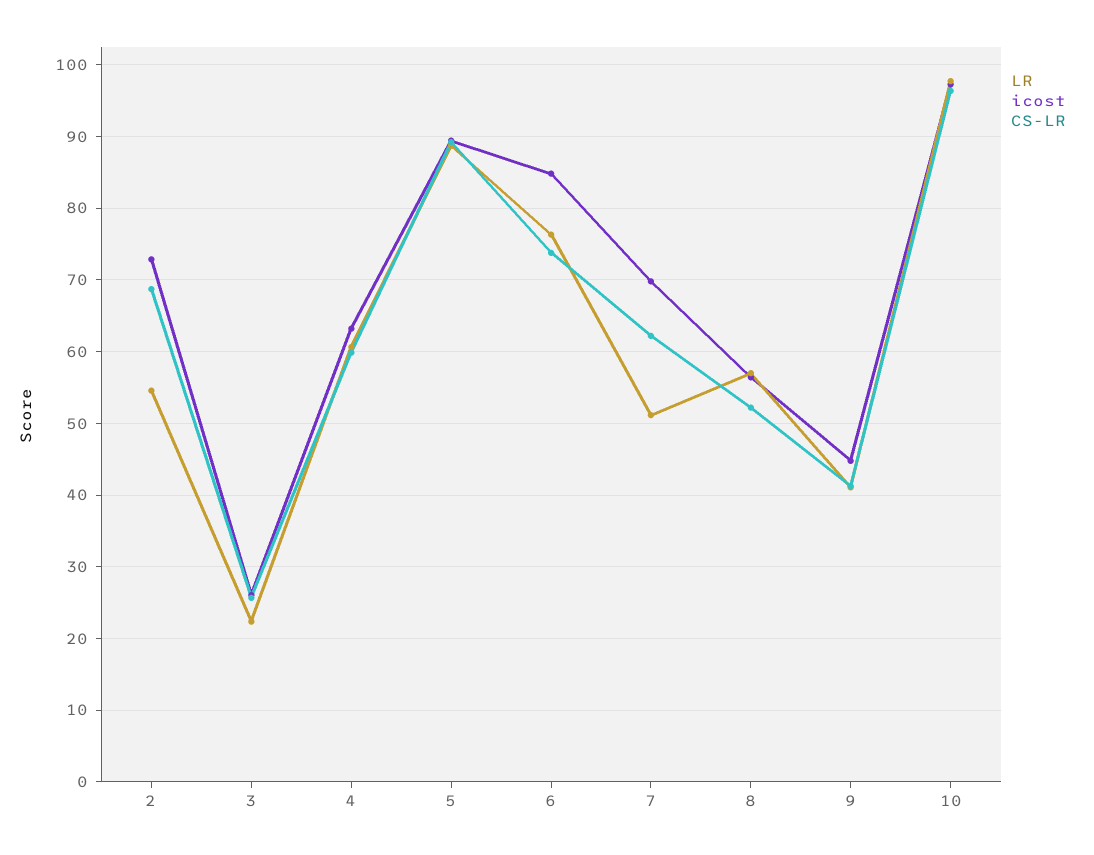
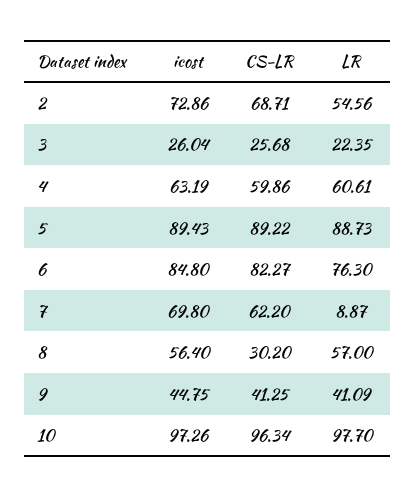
CS-LR, 6: 74 -> 82.27
LR, 7: 51 -> 8.87
CS-LR, 8: 52 -> 30.2

